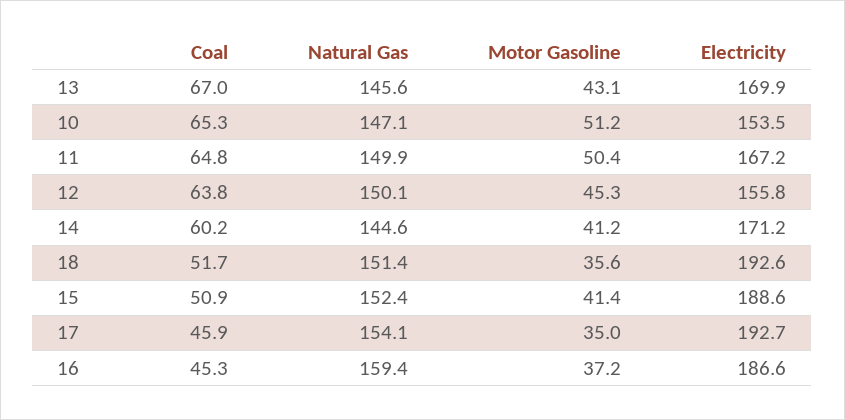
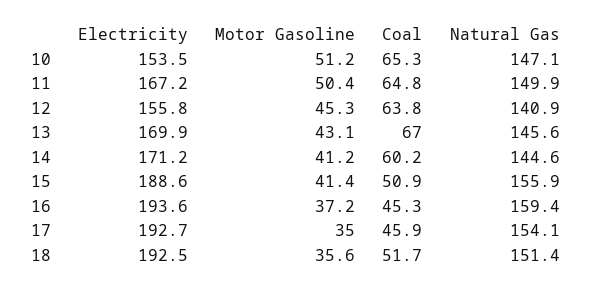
Natural Gas, 12: 150.1 -> 140.9
Electricity, 18: 192.6 -> 192.5
Natural Gas, 15: 152.4 -> 155.9
Electricity, 16: 186.6 -> 193.6

